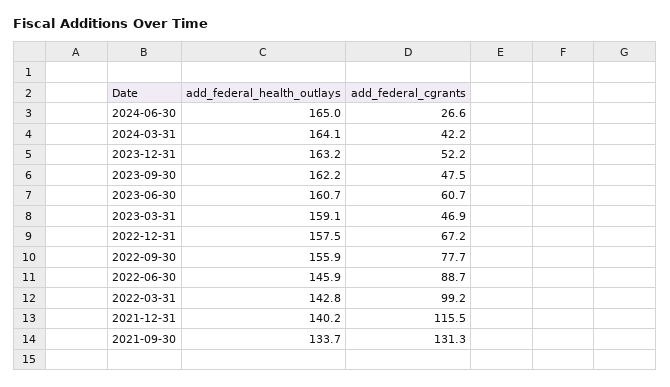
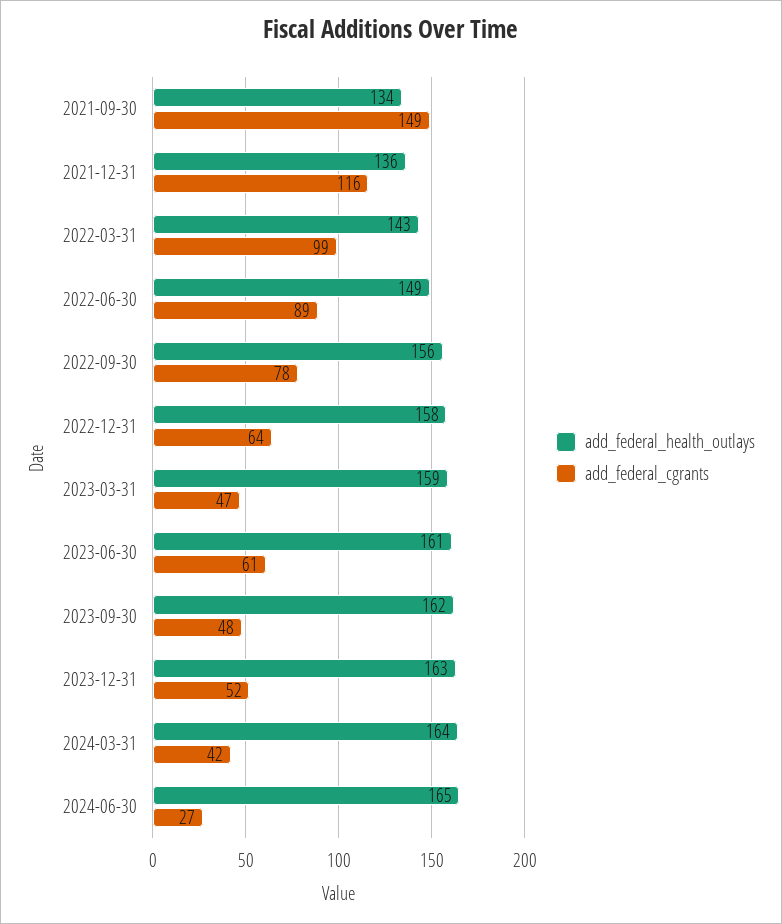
add_federal_cgrants, 2022-12-31: 67.2 -> 64
add_federal_health_outlays, 2022-06-30: 145.9 -> 149
add_federal_health_outlays, 2021-12-31: 140.2 -> 136
add_federal_cgrants, 2021-09-30: 131.3 -> 149

